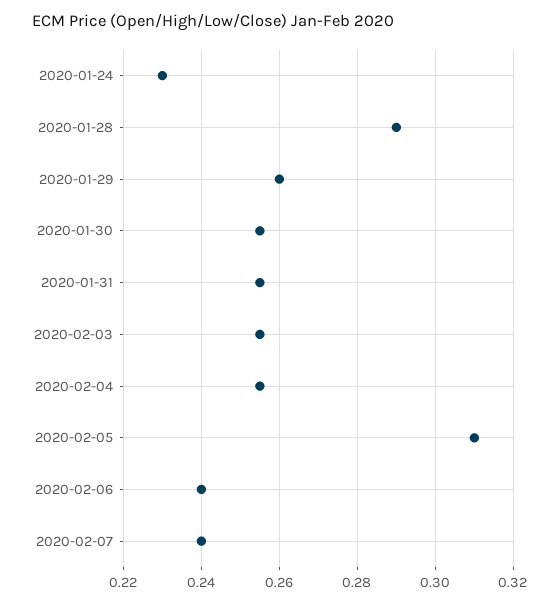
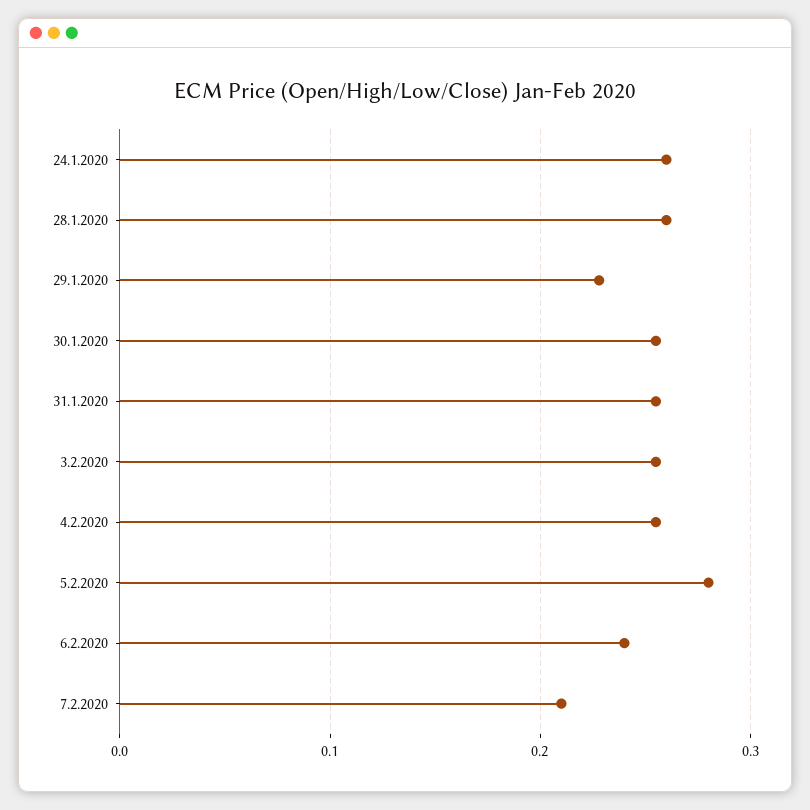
2020-01-24: 0.23 -> 0.26
2020-01-28: 0.29 -> 0.26
2020-01-29: 0.26 -> 0.23
2020-02-05: 0.31 -> 0.28
2020-02-07: 0.24 -> 0.21

